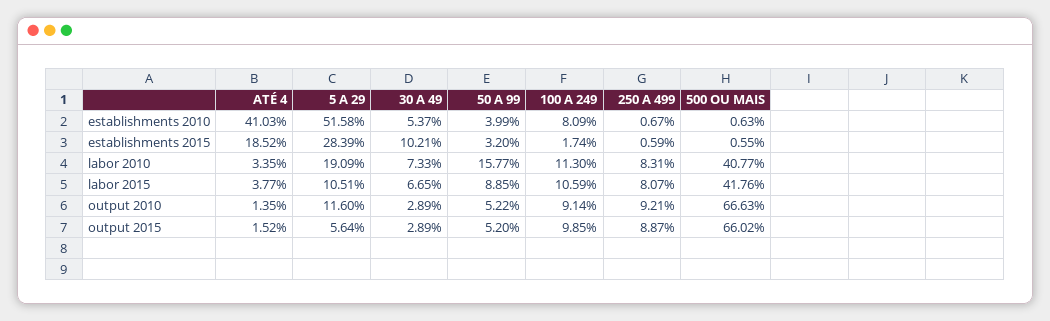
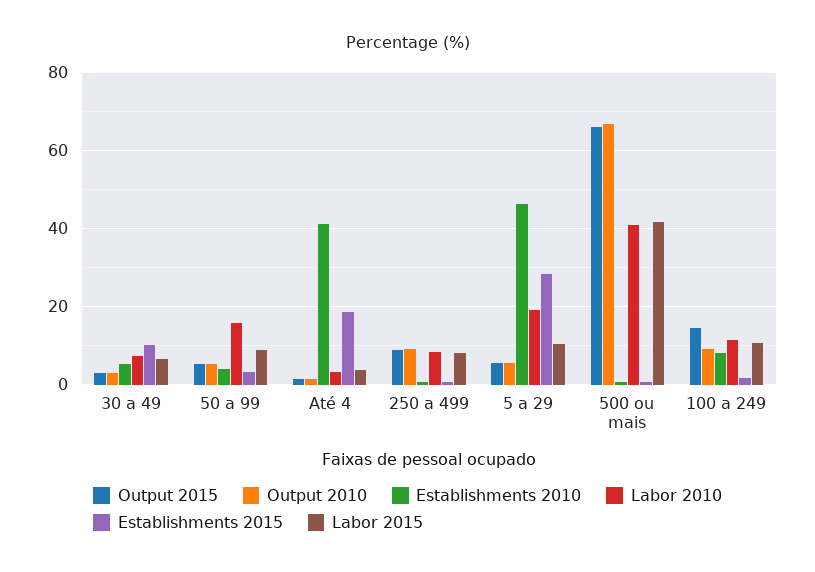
establishments 2010, 5 A 29: 51.58 -> 46
output 2010, 5 A 29: 11.6 -> 6
output 2015, 100 A 249: 9.85 -> 14

